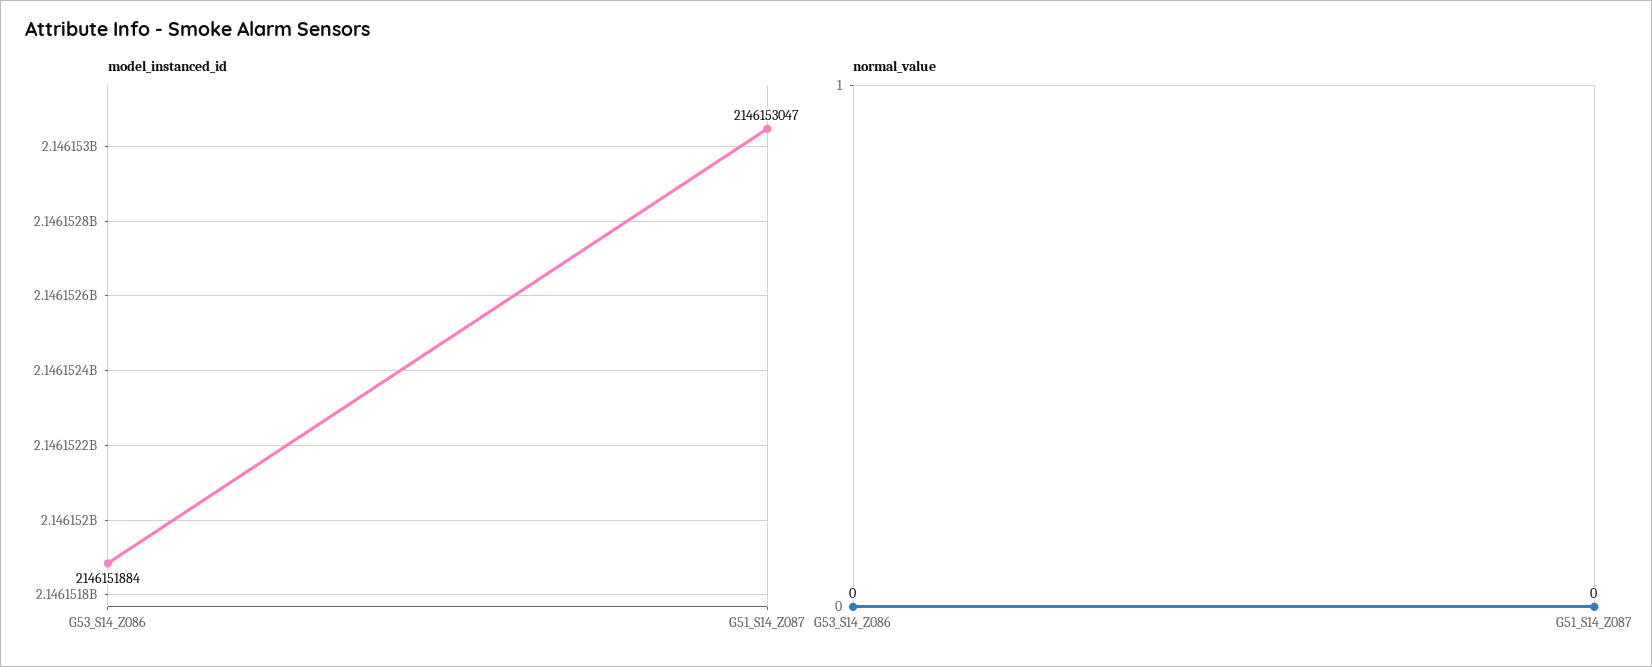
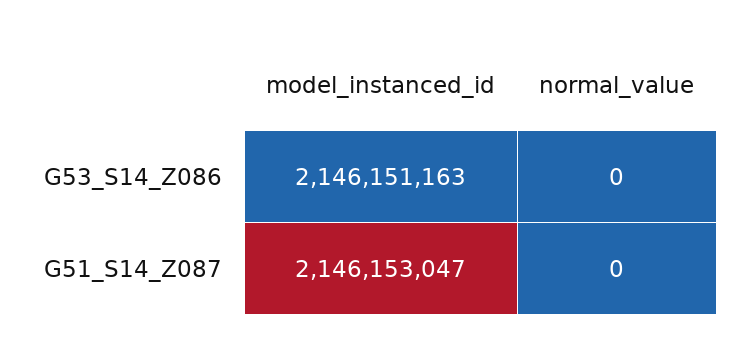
model_instanced_id, G53_S14_Z086: 2146151884 -> 2146151163

